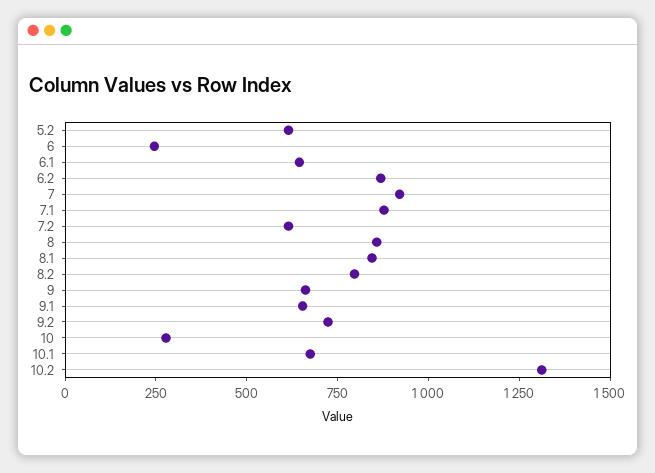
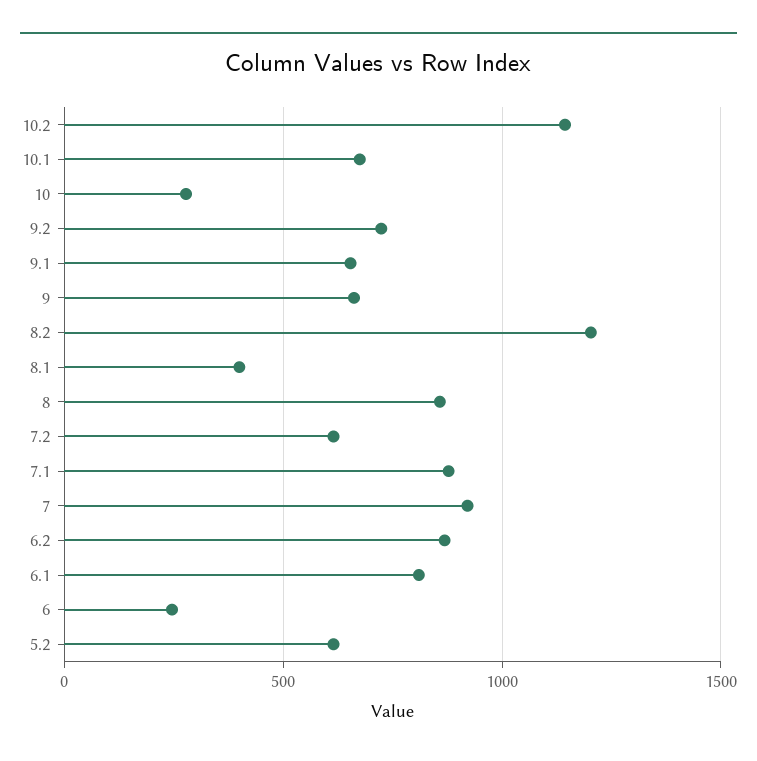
6.1: 650 -> 800
8.1: 850 -> 400
8.2: 800 -> 1200
10.2: 1300 -> 1150

